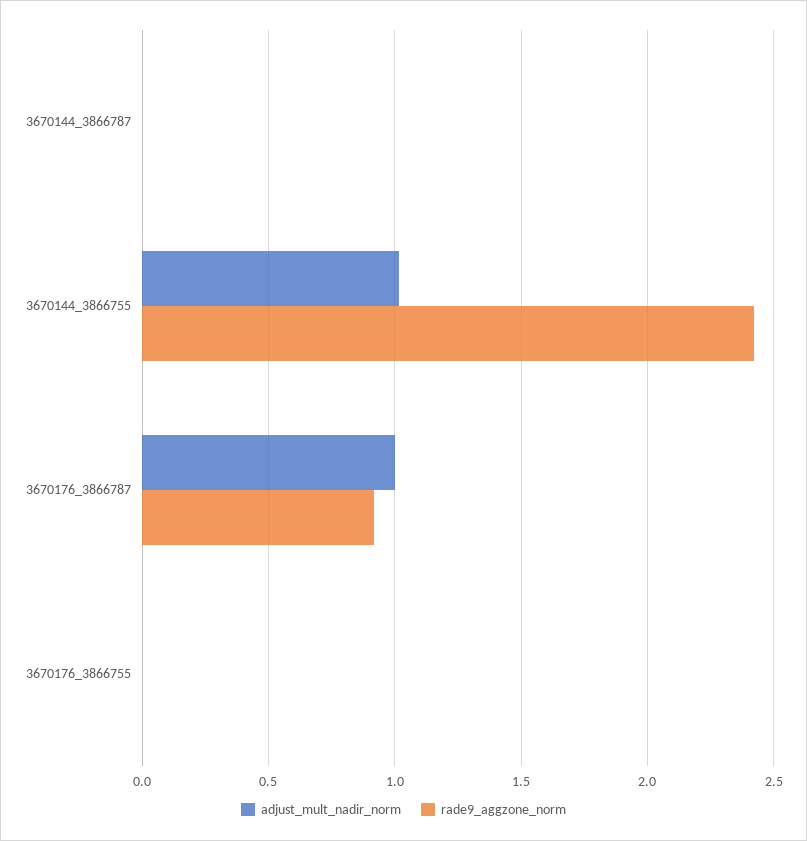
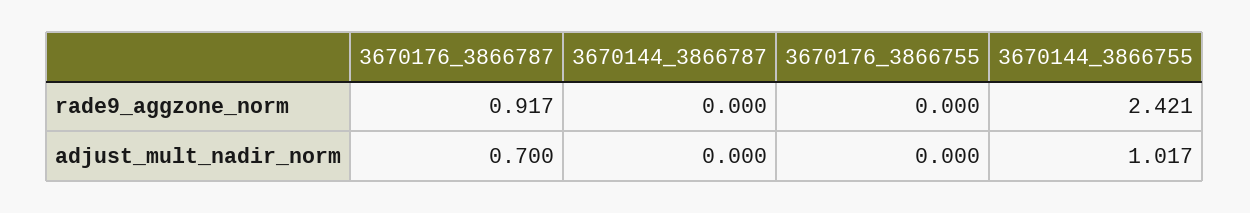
adjust_mult_nadir_norm, 3670176_3866787: 1 -> 0.7

